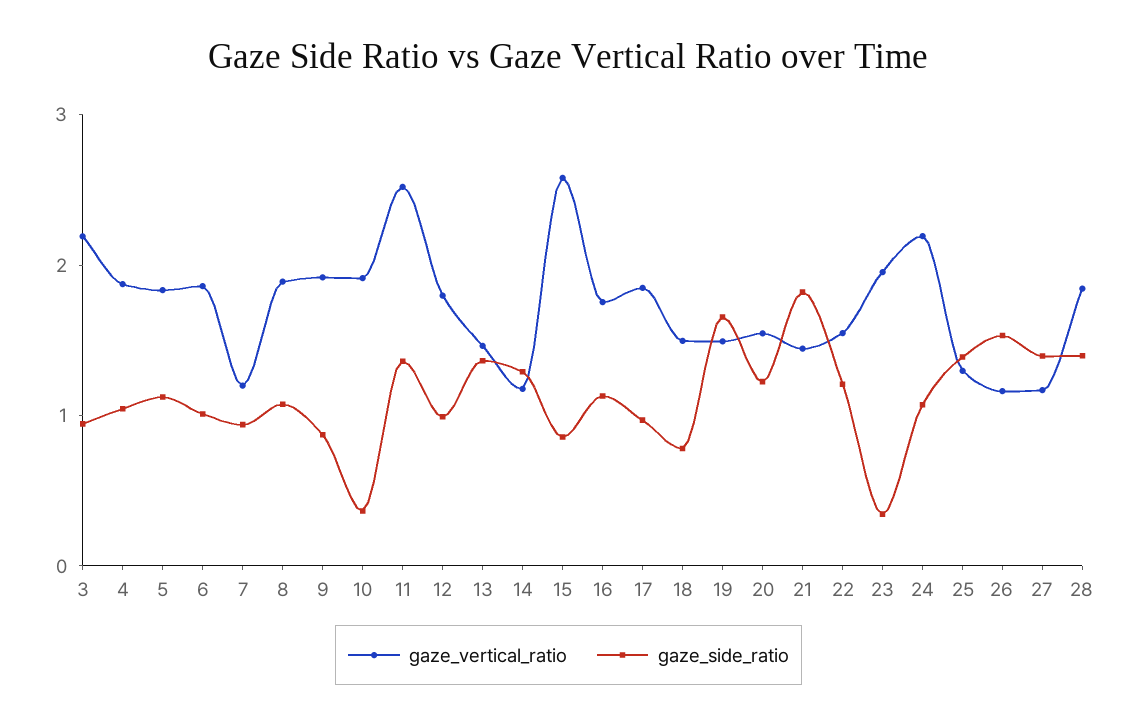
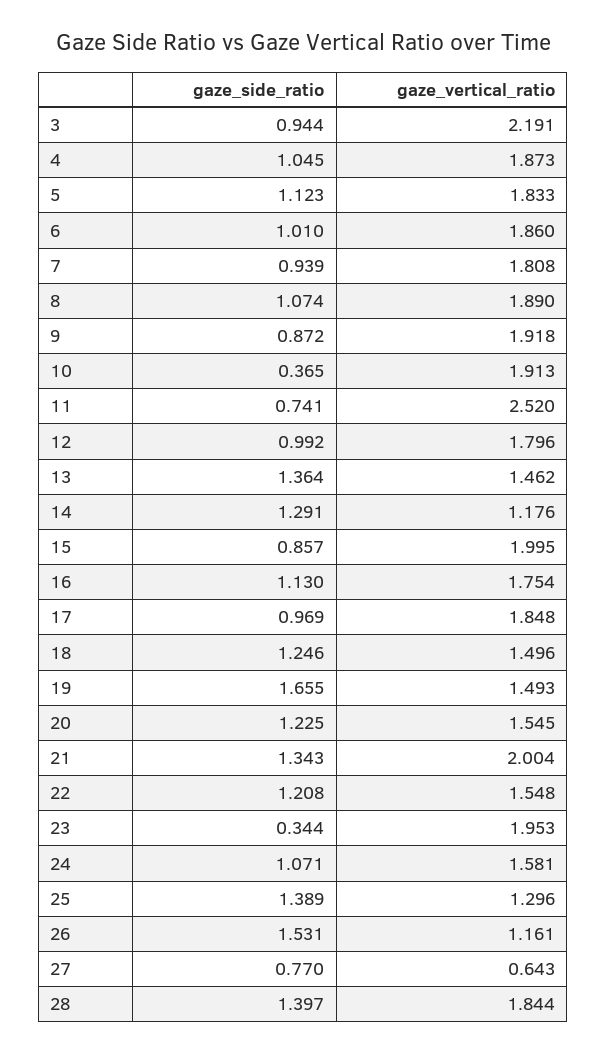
gaze_vertical_ratio, 7: 1.2 -> 1.808
gaze_side_ratio, 11: 1.4 -> 0.741
gaze_vertical_ratio, 15: 2.6 -> 1.995
gaze_side_ratio, 18: 0.8 -> 1.246
gaze_vertical_ratio, 21: 1.4 -> 2.004
gaze_side_ratio, 21: 1.8 -> 1.343
gaze_vertical_ratio, 24: 2.2 -> 1.581
gaze_vertical_ratio, 27: 1.2 -> 0.643
gaze_side_ratio, 27: 1.4 -> 0.77

